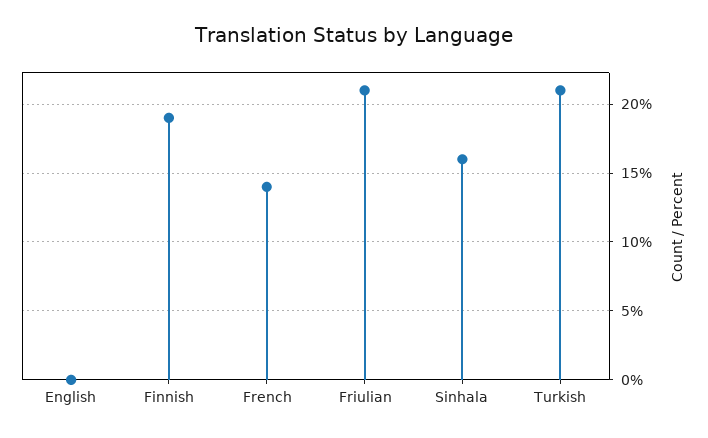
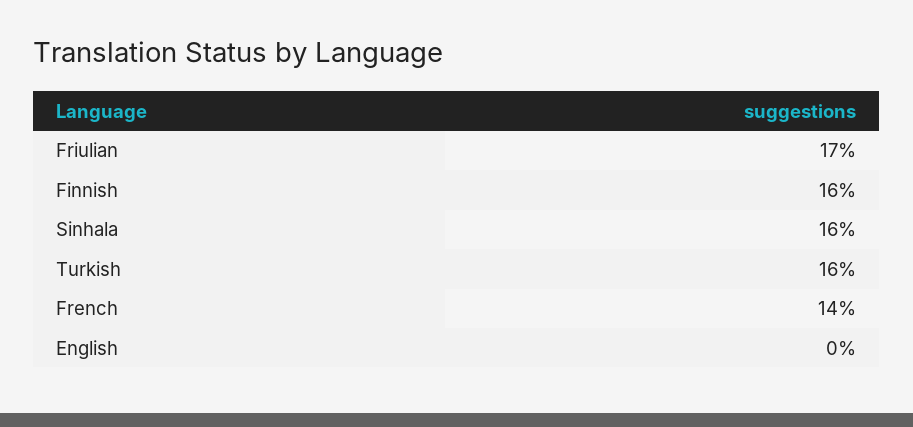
Finnish: 19 -> 16
Friulian: 21 -> 17
Turkish: 21 -> 16

